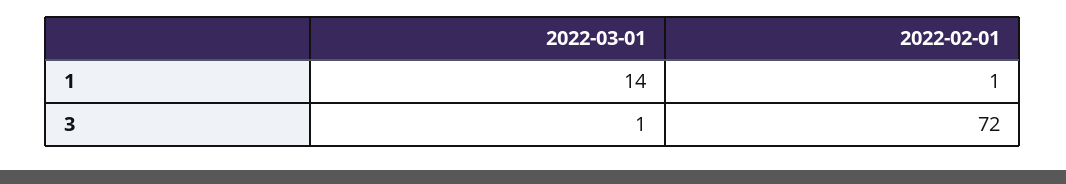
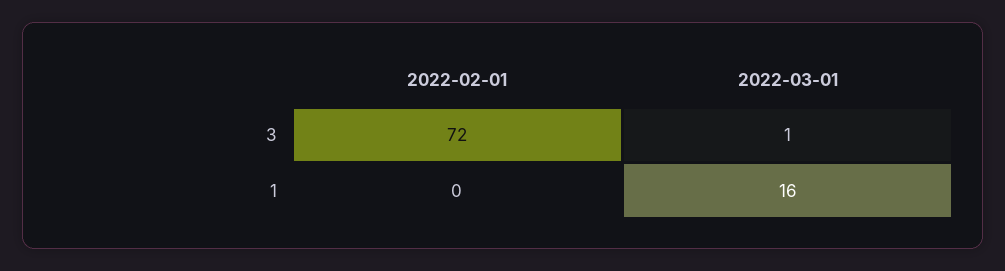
2022-03-01, 1: 14 -> 16
2022-02-01, 1: 1 -> 0

